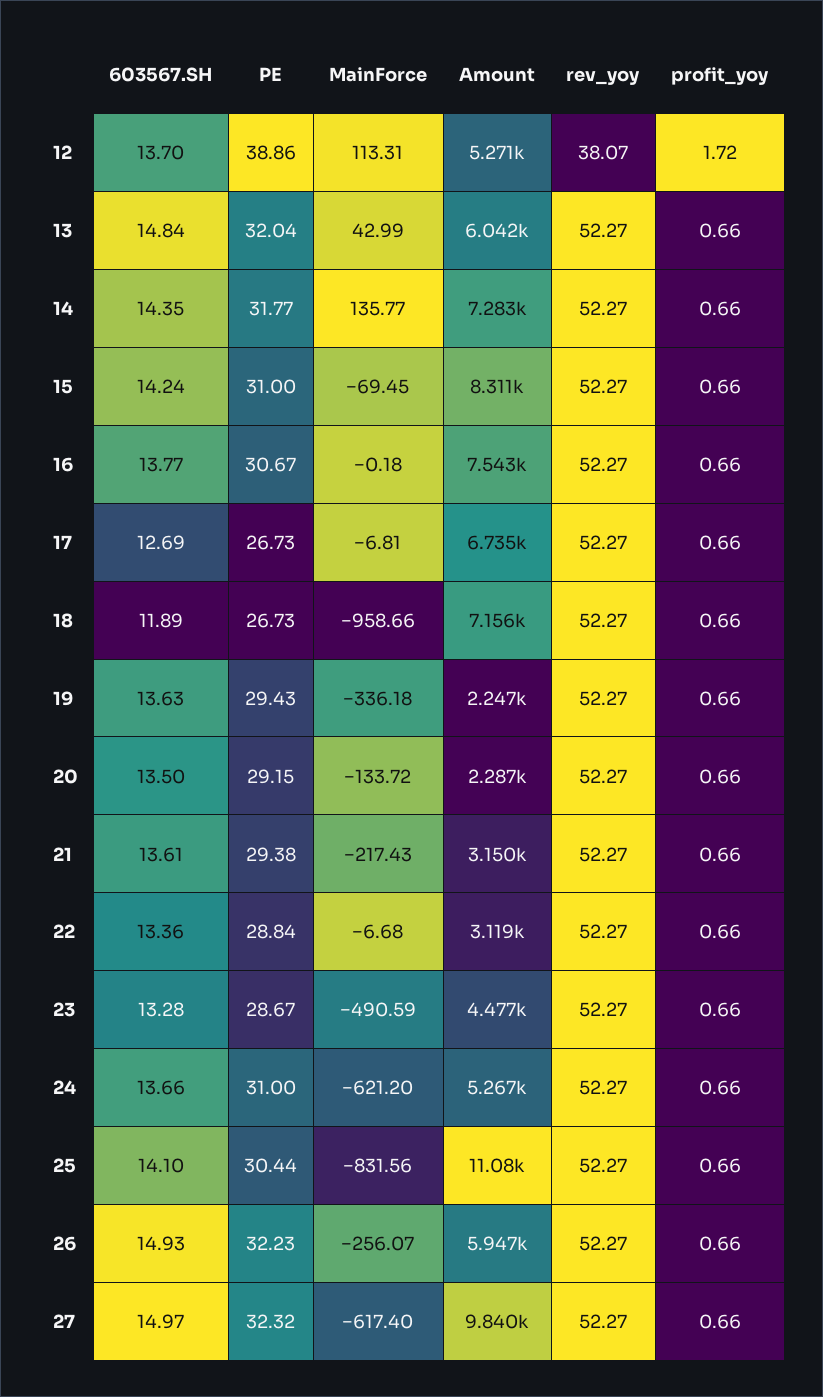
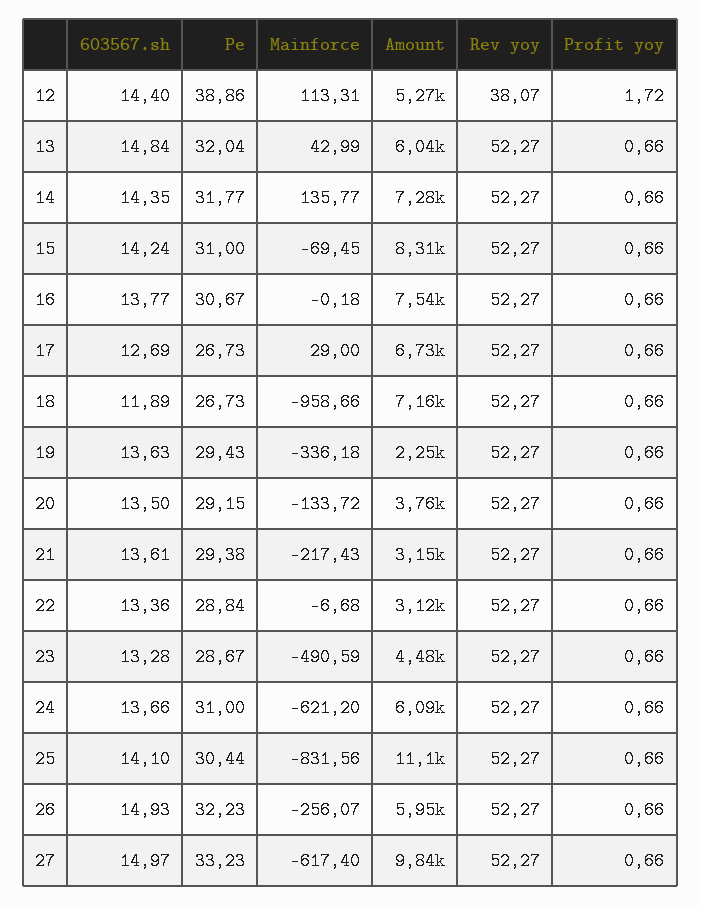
603567.SH, 12: 13.7 -> 14.4
MainForce, 17: -6.81 -> 29
Amount, 20: 2287 -> 3760
Amount, 24: 5267 -> 6090
PE, 27: 32.32 -> 33.23

